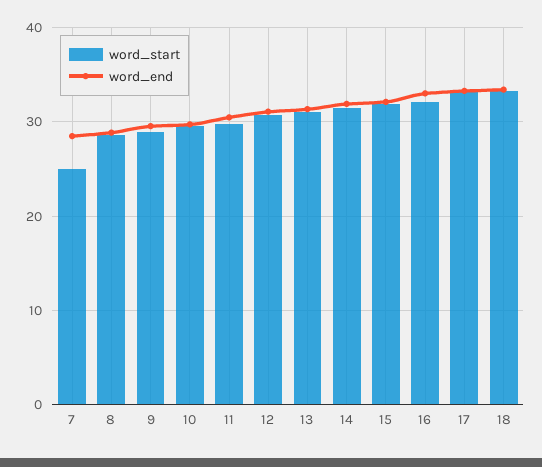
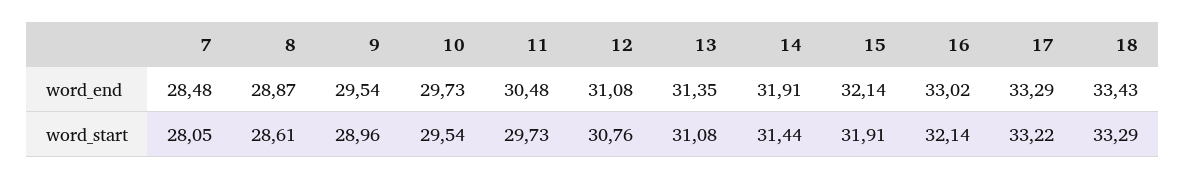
word_start, 7: 25 -> 28.05

